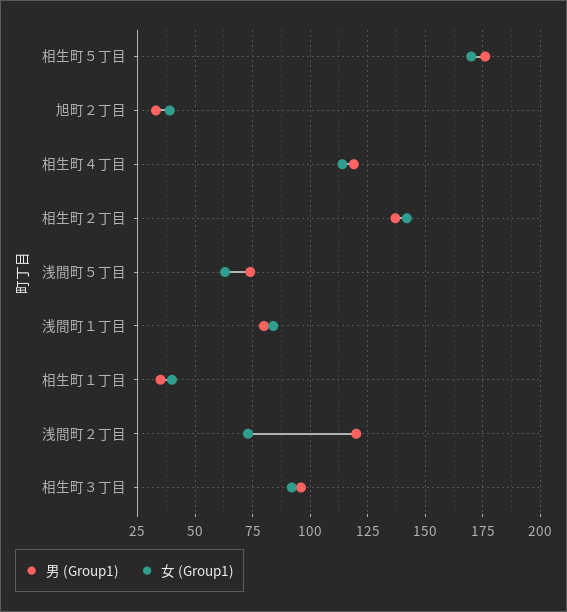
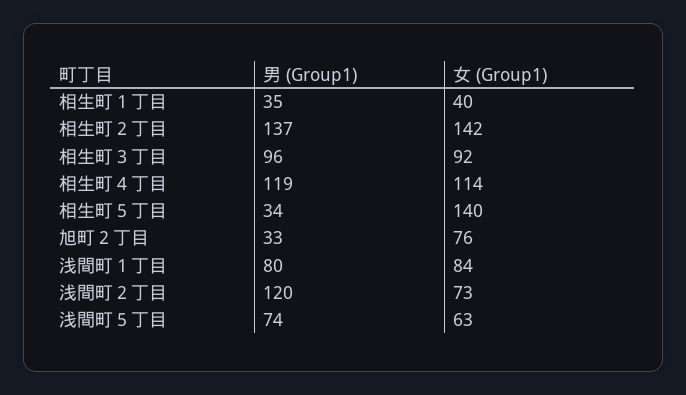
男 (Group1), 相生町５丁目: 175 -> 34
女 (Group1), 相生町５丁目: 170 -> 140
女 (Group1), 旭町２丁目: 40 -> 76

